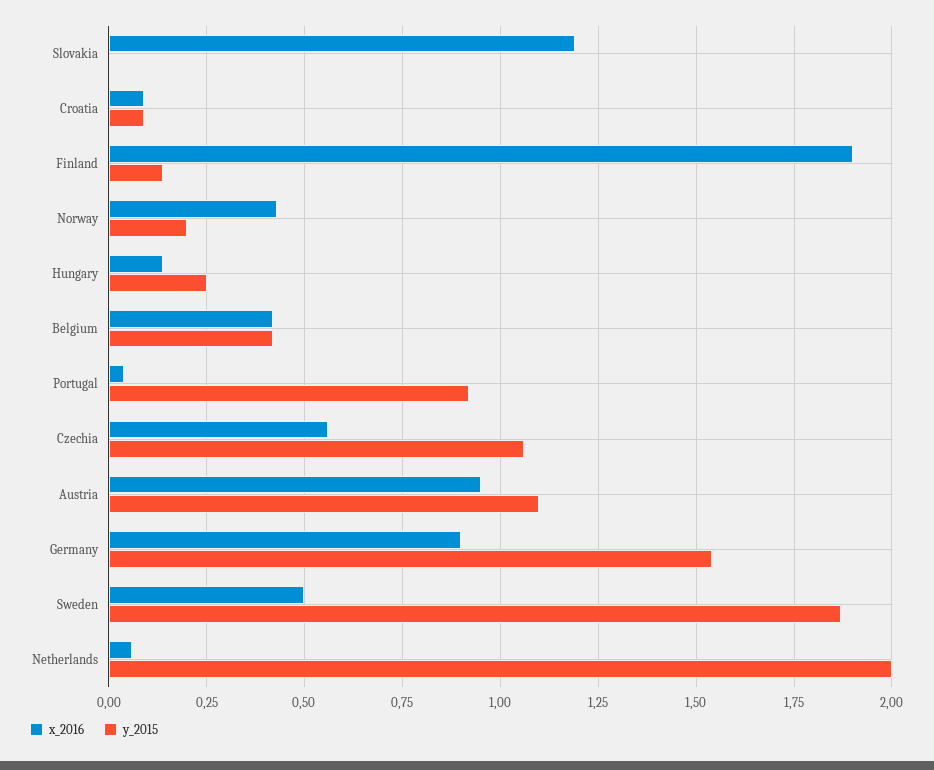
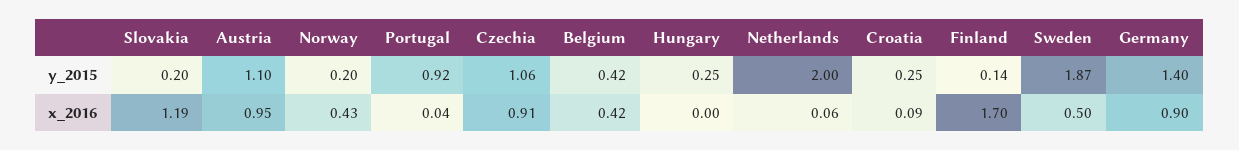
y_2015, Slovakia: 0 -> 0.2
y_2015, Croatia: 0.1 -> 0.25
x_2016, Finland: 1.9 -> 1.7
x_2016, Hungary: 0.15 -> 0
x_2016, Czechia: 0.55 -> 0.91
y_2015, Germany: 1.55 -> 1.4

